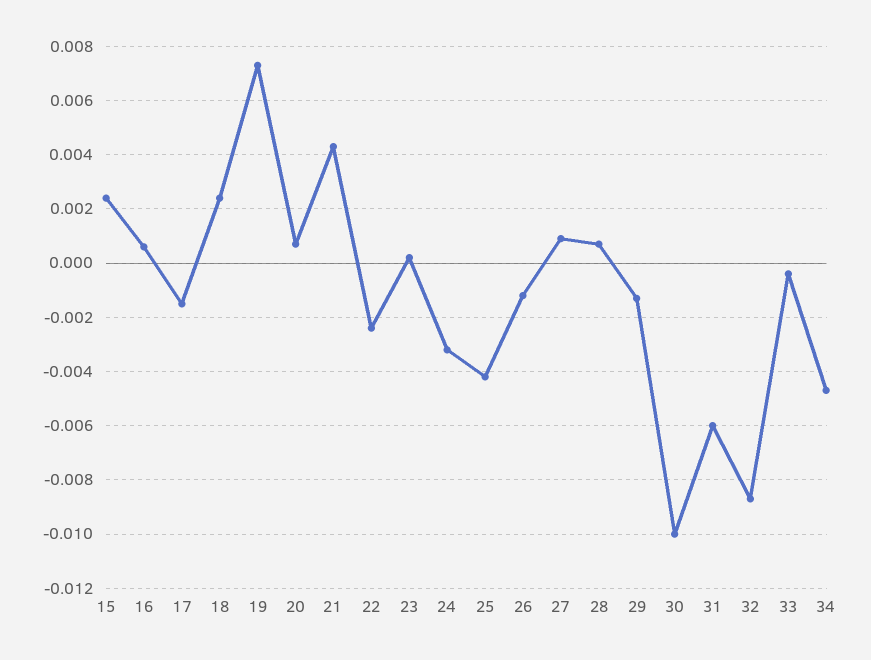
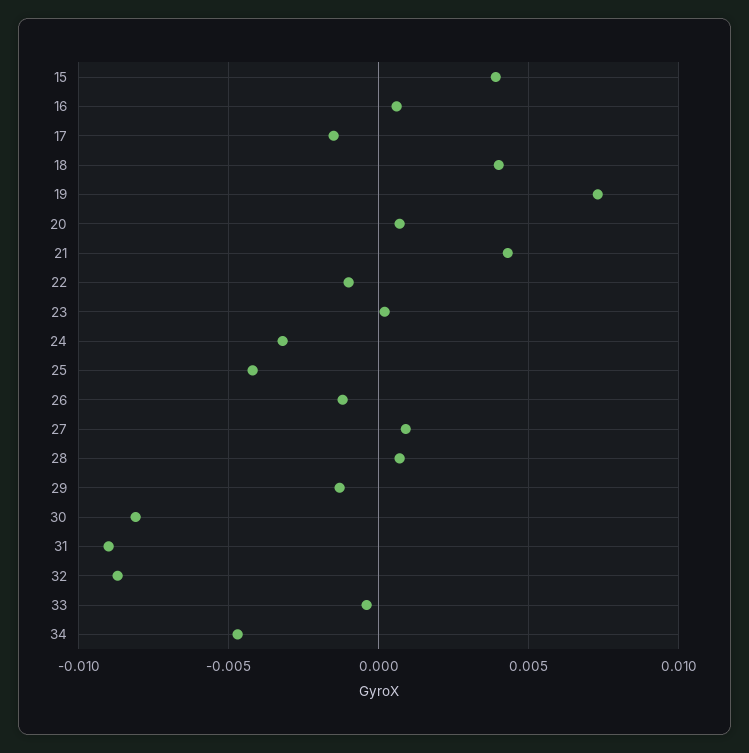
15: 0.0025 -> 0.004
18: 0.0025 -> 0.004
22: -0.0025 -> -0.001
30: -0.01 -> -0.008
31: -0.006 -> -0.009

